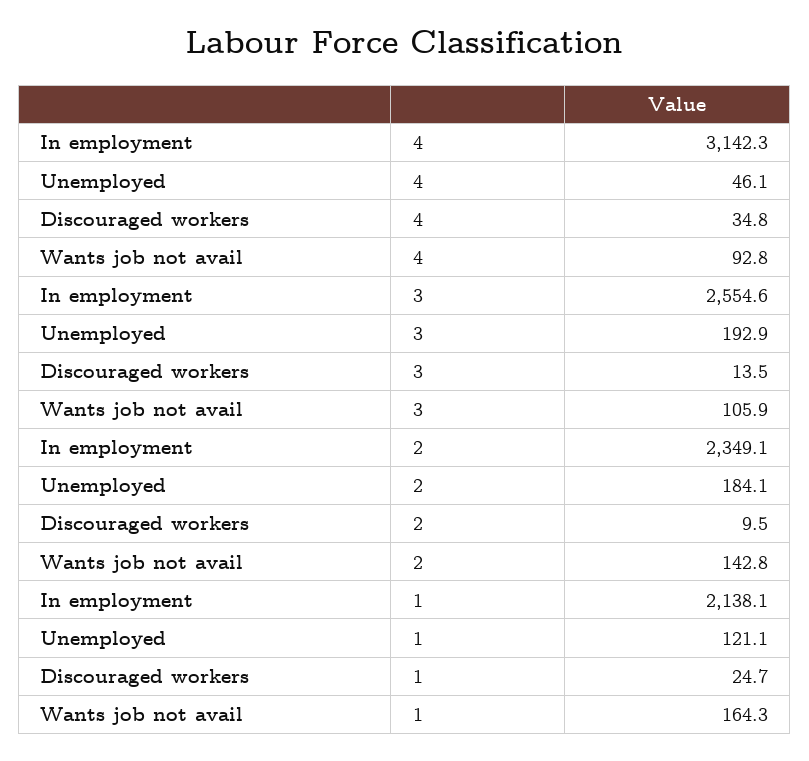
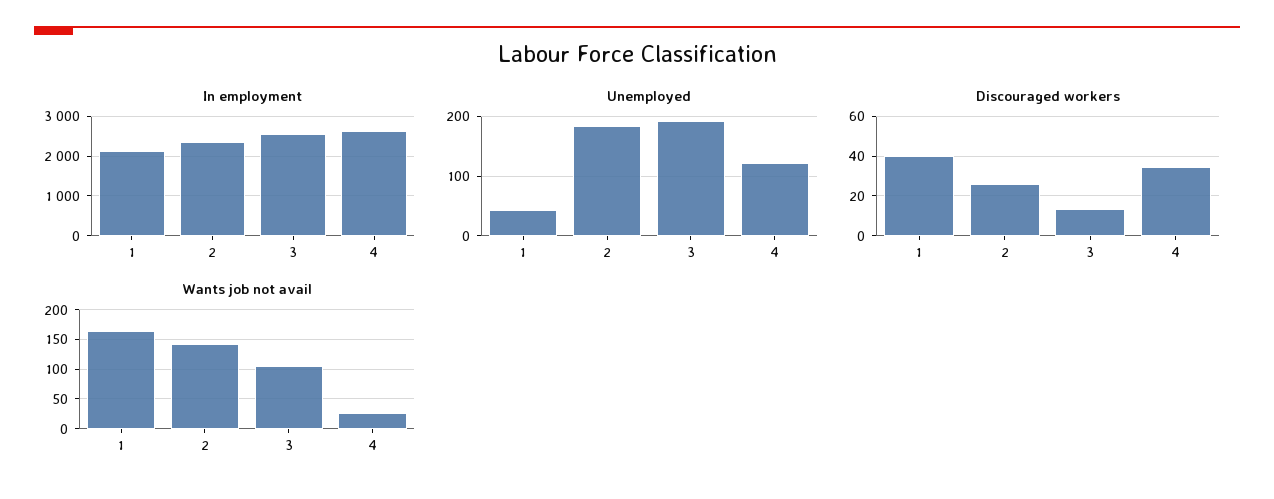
In employment, 4: 3142.3 -> 2600
Unemployed, 4: 46.1 -> 120
Wants job not avail, 4: 92.8 -> 25
Discouraged workers, 2: 9.5 -> 25
Unemployed, 1: 121.1 -> 40
Discouraged workers, 1: 24.7 -> 40

